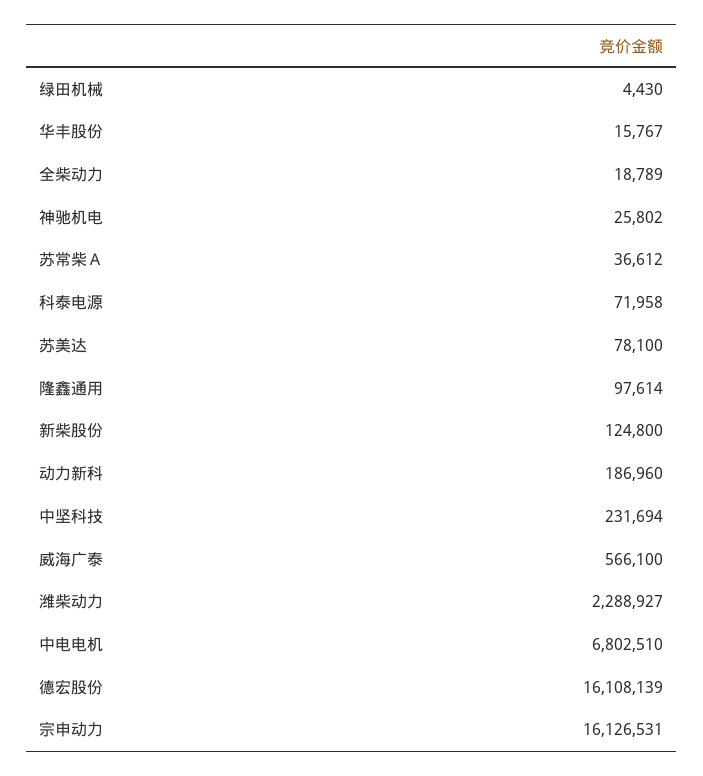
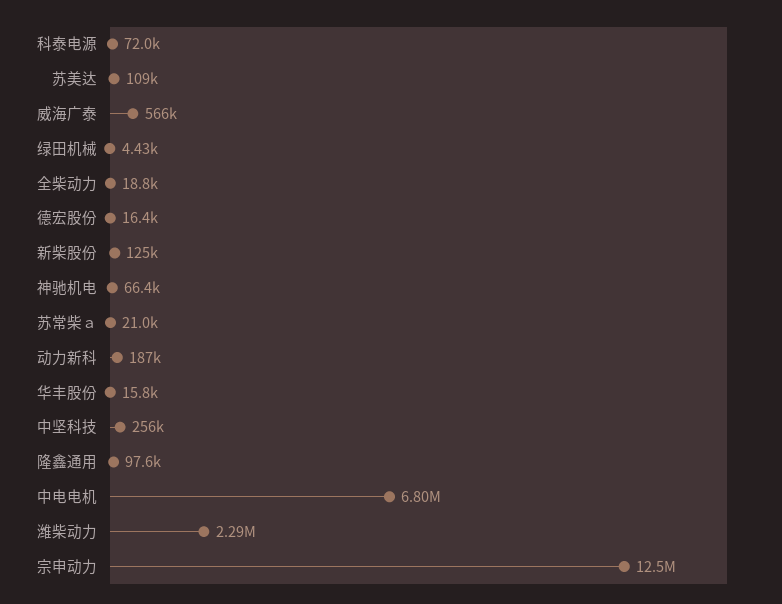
神驰机电: 25802 -> 66400
苏常柴Ａ: 36612 -> 21000
苏美达: 78100 -> 109000
中坚科技: 231694 -> 256000
德宏股份: 16108139 -> 16400
宗申动力: 16126531 -> 12500000

